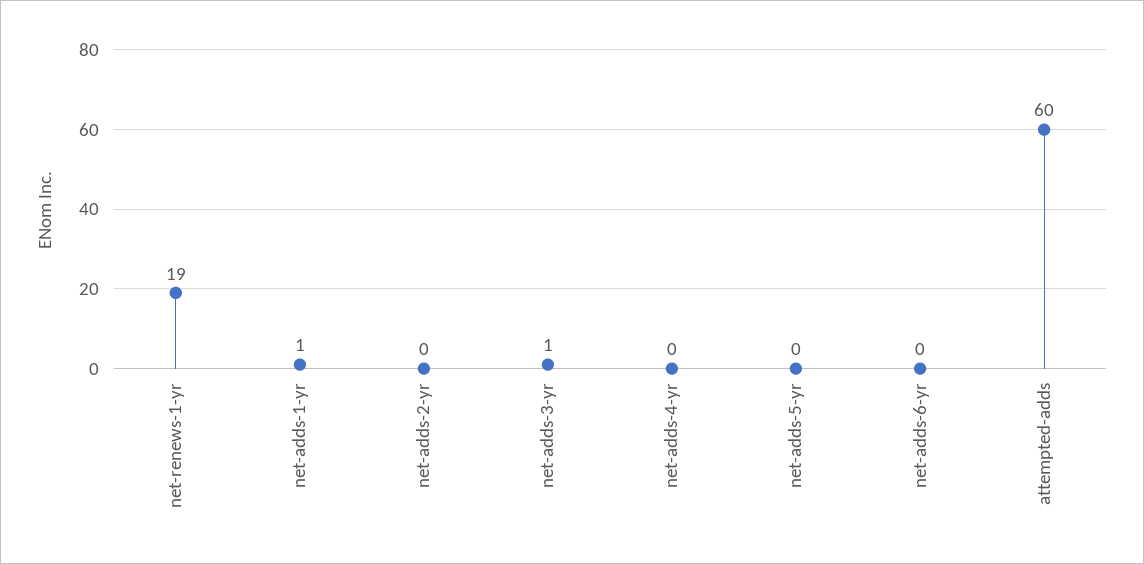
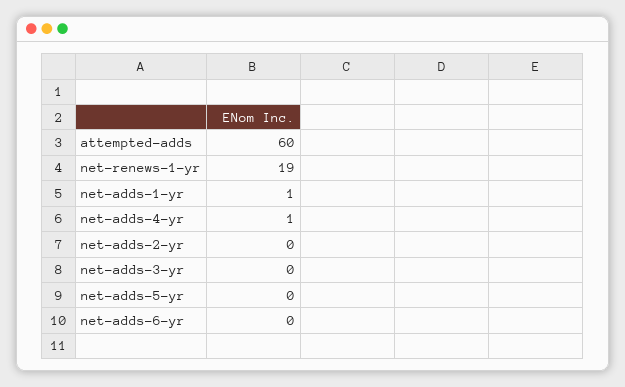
net-adds-3-yr: 1 -> 0
net-adds-4-yr: 0 -> 1

